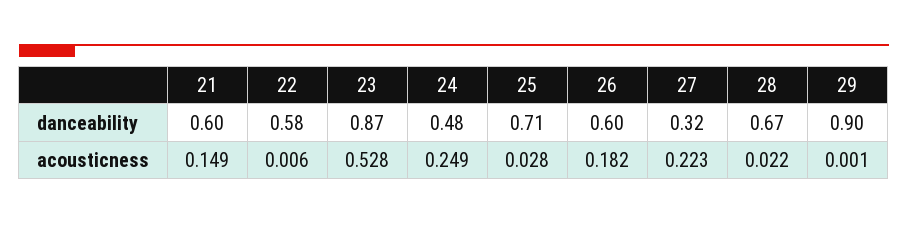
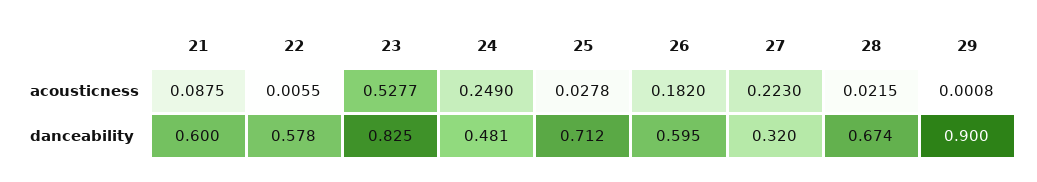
23, danceability: 0.87 -> 0.825
21, acousticness: 0.149 -> 0.0875

